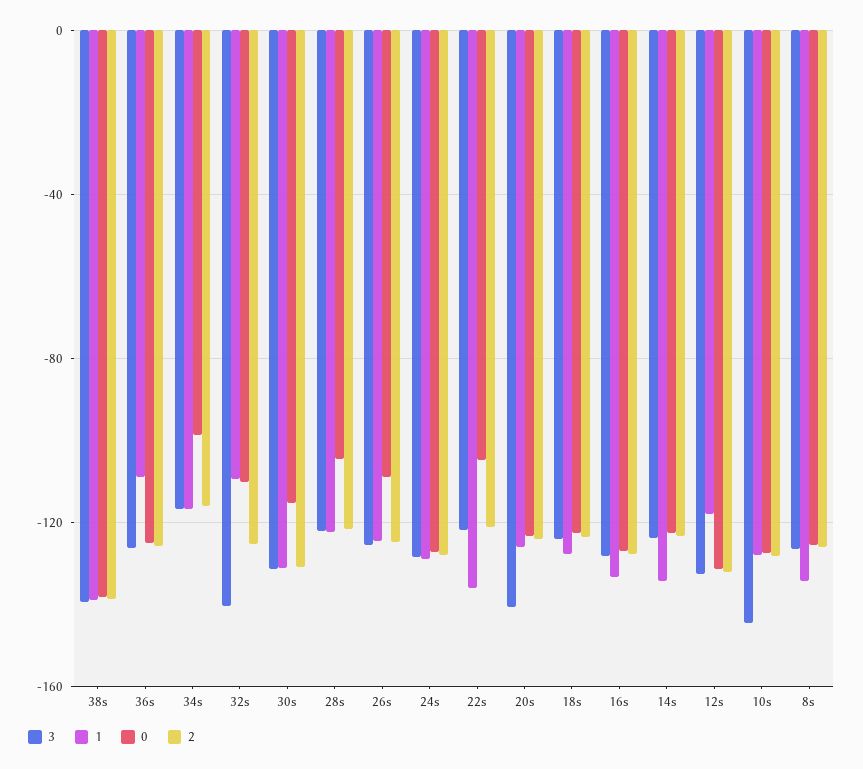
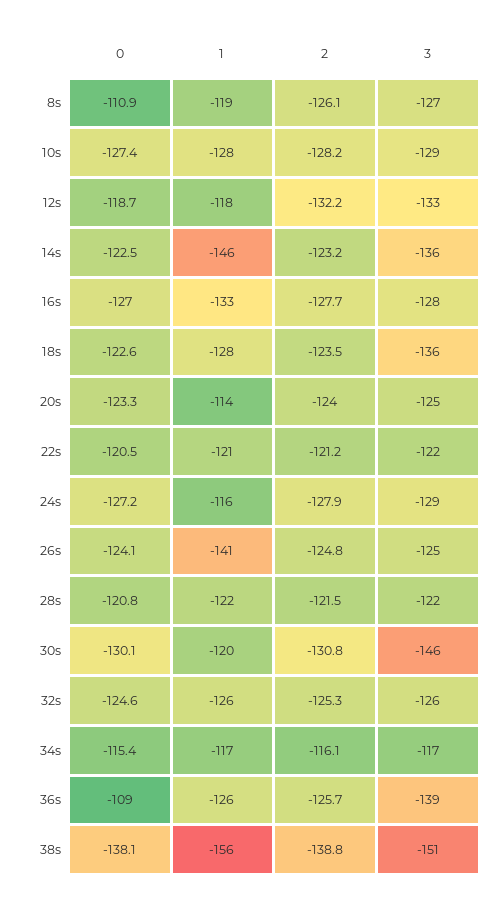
3, 38s: -140 -> -151
1, 38s: -140 -> -156
3, 36s: -125 -> -139
1, 36s: -110 -> -126
0, 36s: -125 -> -109
0, 34s: -100 -> -115.4
3, 32s: -140 -> -126
1, 32s: -110 -> -126
0, 32s: -110 -> -124.6
3, 30s: -130 -> -146
1, 30s: -130 -> -120
0, 30s: -115 -> -130.1
0, 28s: -105 -> -120.8
1, 26s: -125 -> -141
0, 26s: -110 -> -124.1
1, 24s: -130 -> -116
1, 22s: -135 -> -121
0, 22s: -105 -> -120.5
3, 20s: -140 -> -125
1, 20s: -125 -> -114
3, 18s: -125 -> -136
3, 14s: -125 -> -136
1, 14s: -135 -> -146
0, 12s: -130 -> -118.7
3, 10s: -145 -> -129
1, 8s: -135 -> -119
0, 8s: -125 -> -110.9

